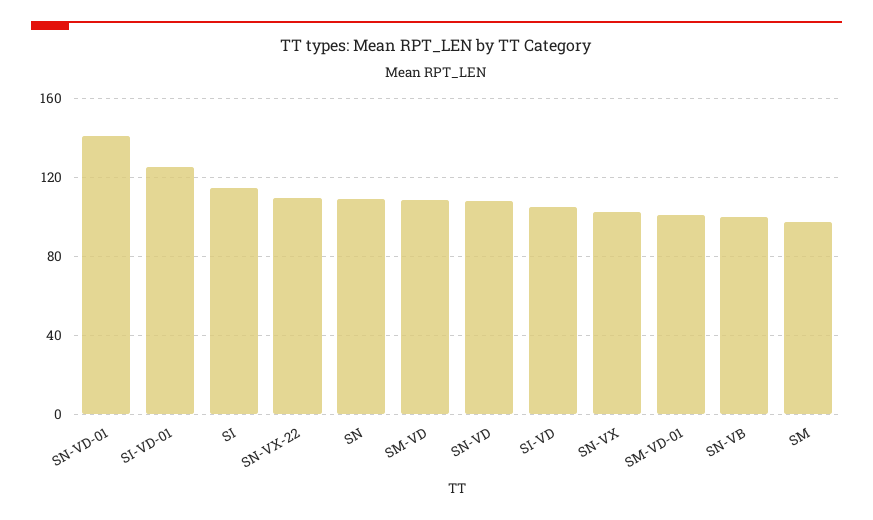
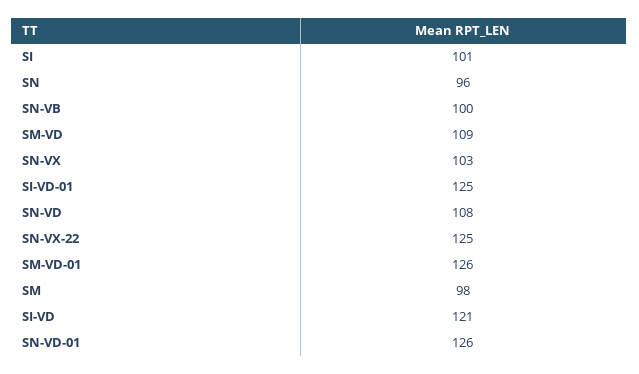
SN-VD-01: 140 -> 126
SI: 115 -> 101
SN-VX-22: 110 -> 125
SN: 110 -> 96
SI-VD: 105 -> 121
SM-VD-01: 100 -> 126

